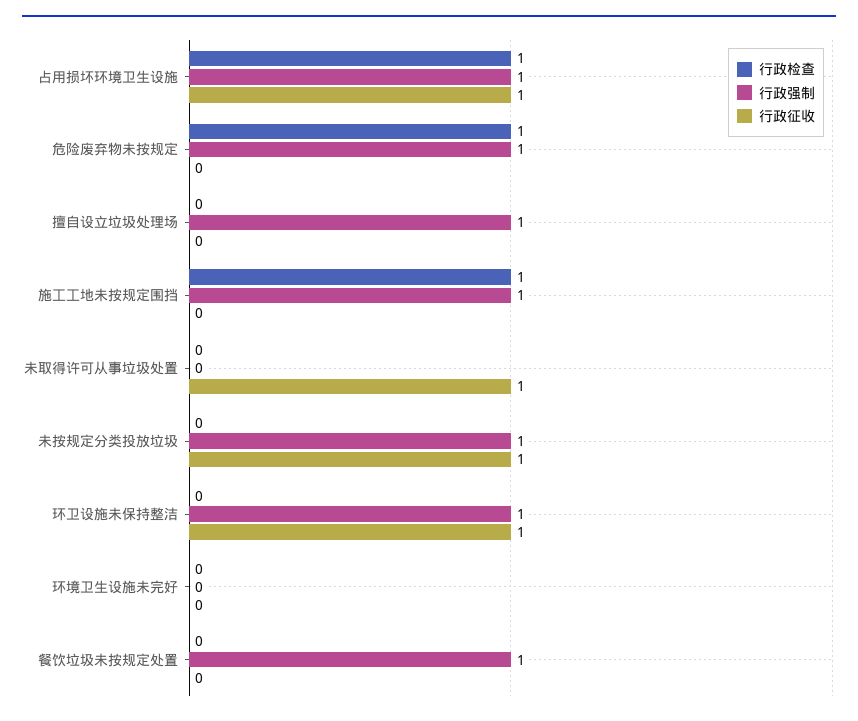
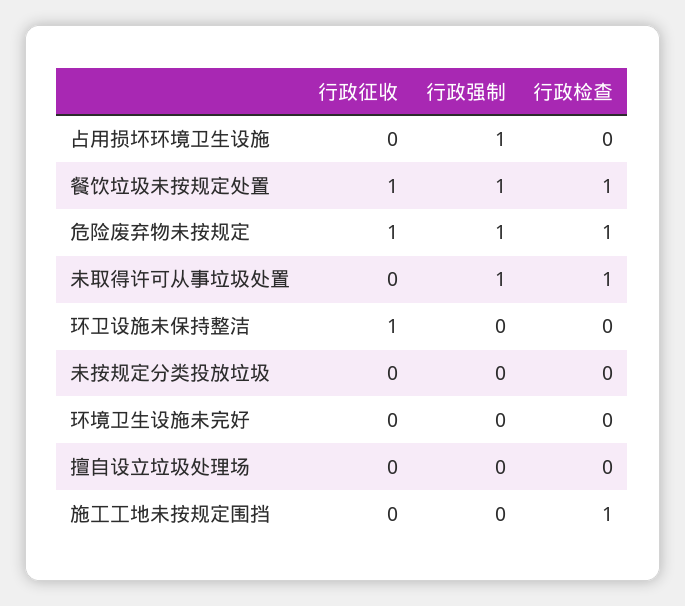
行政检查, 占用损坏环境卫生设施: 1 -> 0
行政征收, 占用损坏环境卫生设施: 1 -> 0
行政征收, 危险废弃物未按规定: 0 -> 1
行政强制, 擅自设立垃圾处理场: 1 -> 0
行政强制, 施工工地未按规定围挡: 1 -> 0
行政检查, 未取得许可从事垃圾处置: 0 -> 1
行政强制, 未取得许可从事垃圾处置: 0 -> 1
行政征收, 未取得许可从事垃圾处置: 1 -> 0
行政强制, 未按规定分类投放垃圾: 1 -> 0
行政征收, 未按规定分类投放垃圾: 1 -> 0
行政强制, 环卫设施未保持整洁: 1 -> 0
行政检查, 餐饮垃圾未按规定处置: 0 -> 1
行政征收, 餐饮垃圾未按规定处置: 0 -> 1

